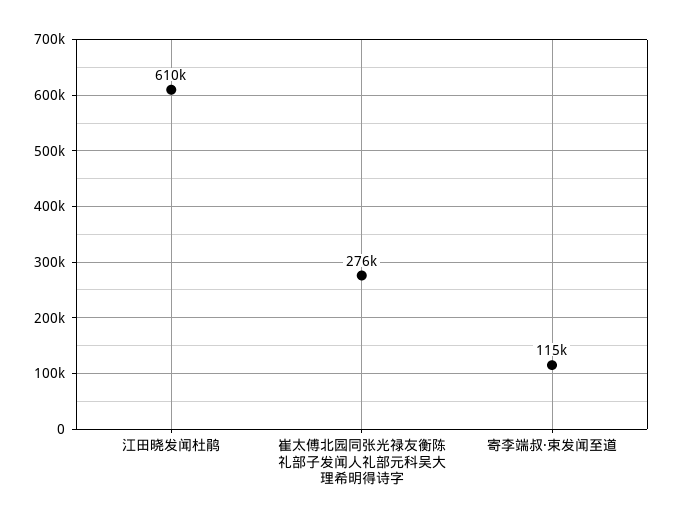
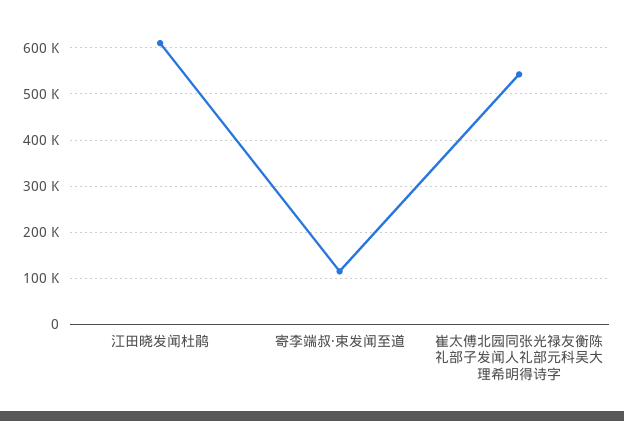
崔太傅北园同张光禄友衡陈礼部子发闻人礼部元科吴大理希明得诗字: 276000 -> 540000

